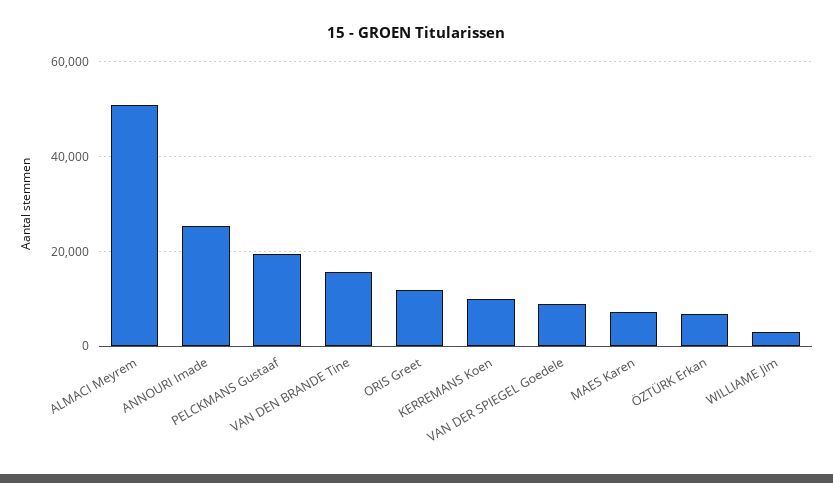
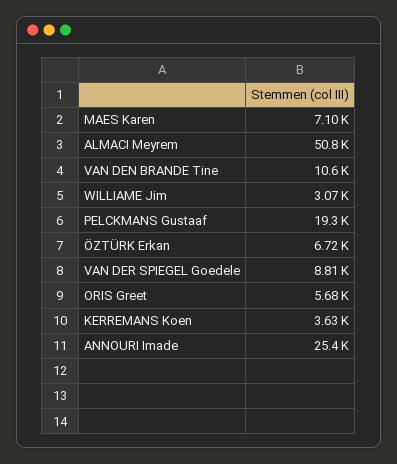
VAN DEN BRANDE Tine: 16000 -> 10600
ORIS Greet: 12000 -> 5680
KERREMANS Koen: 10000 -> 3630

